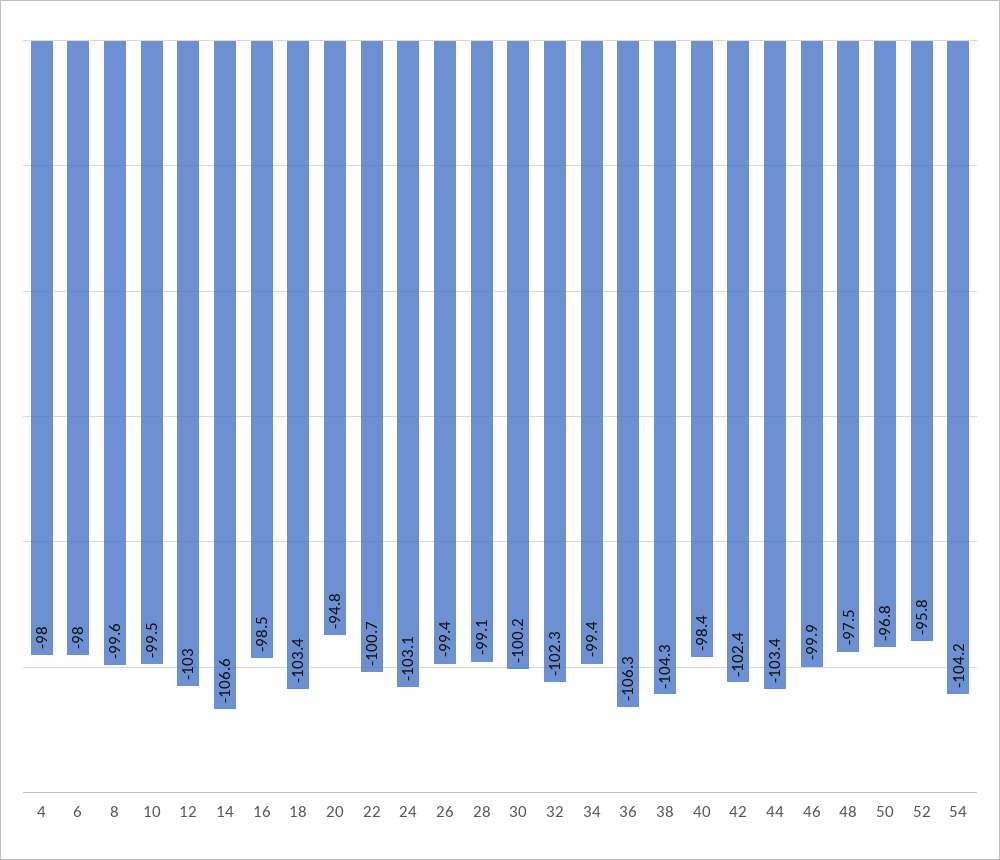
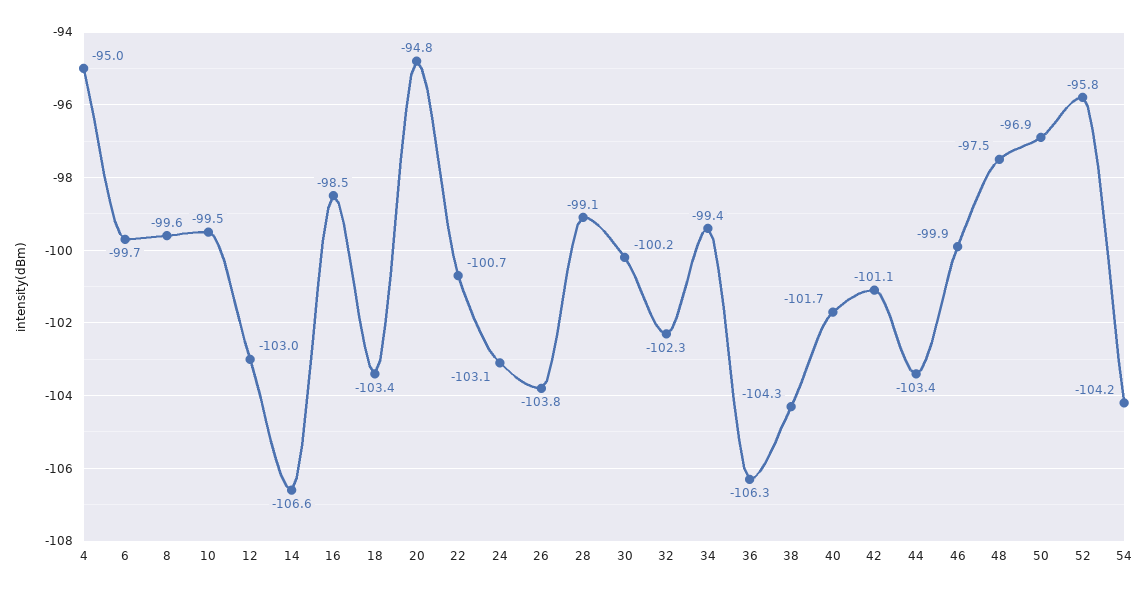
4: -98 -> -95
6: -98 -> -99.7
26: -99.4 -> -103.8
40: -98.4 -> -101.7
42: -102.4 -> -101.1
50: -96.8 -> -96.9

